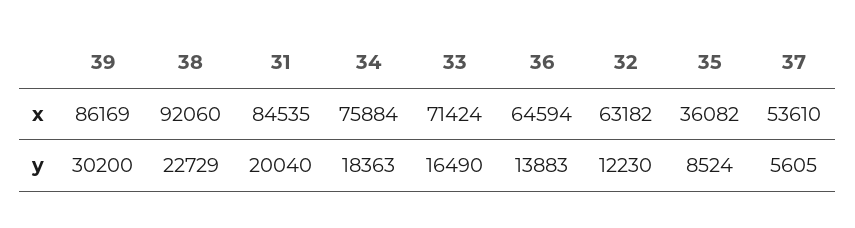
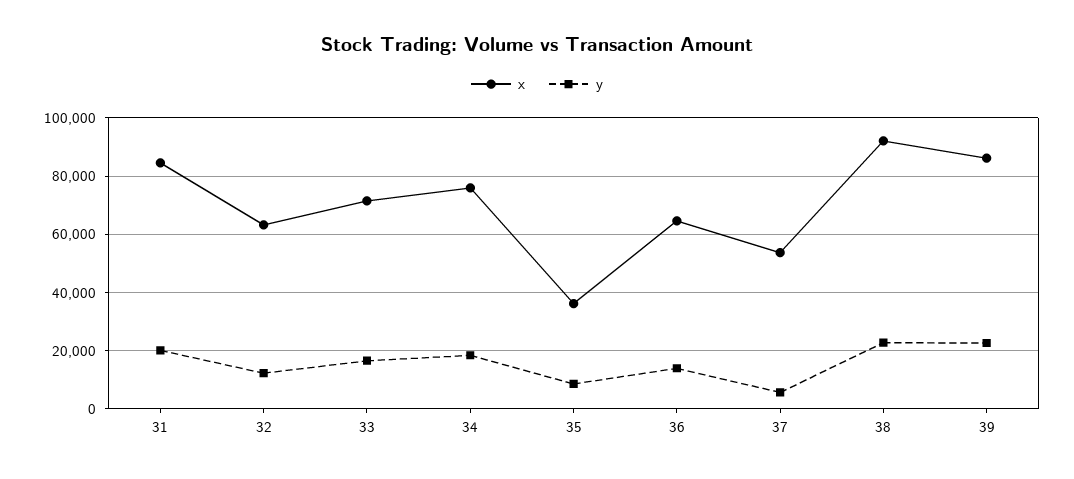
y, 39: 30200 -> 22500

